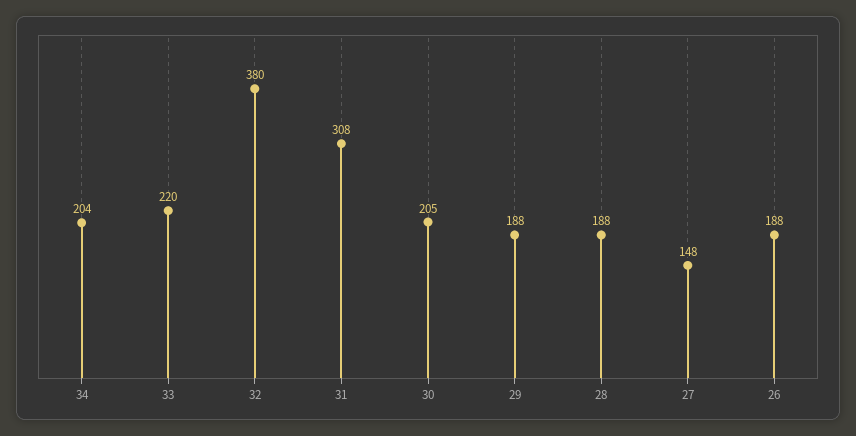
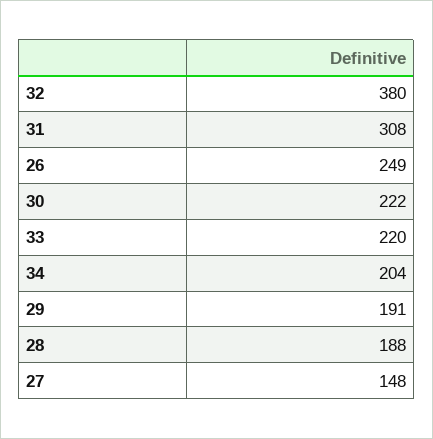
30: 205 -> 222
29: 188 -> 191
26: 188 -> 249

